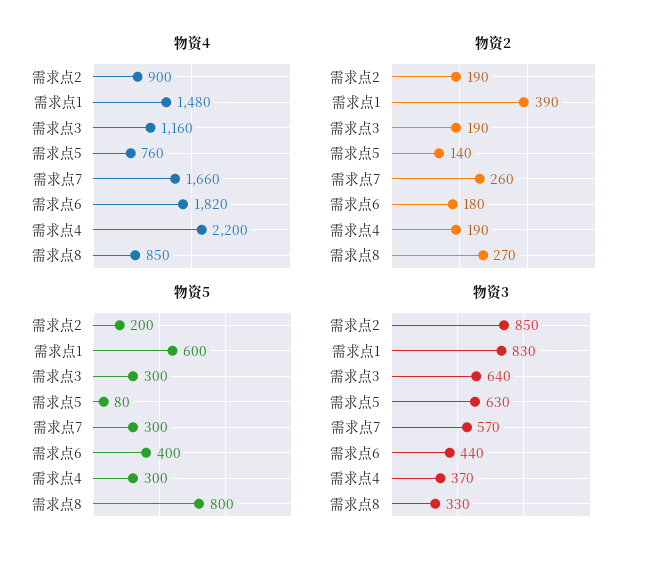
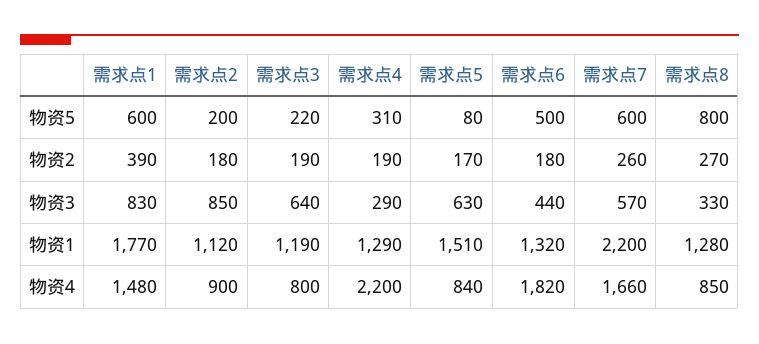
物资4, 需求点3: 1160 -> 800
物资4, 需求点5: 760 -> 840
物资2, 需求点2: 190 -> 180
物资2, 需求点5: 140 -> 170
物资5, 需求点3: 300 -> 220
物资5, 需求点7: 300 -> 600
物资5, 需求点6: 400 -> 500
物资5, 需求点4: 300 -> 310
物资3, 需求点4: 370 -> 290
物资1, 需求点1: none -> 1770
物资1, 需求点2: none -> 1120
物资1, 需求点3: none -> 1190
物资1, 需求点4: none -> 1290
物资1, 需求点5: none -> 1510
物资1, 需求点6: none -> 1320
物资1, 需求点7: none -> 2200
物资1, 需求点8: none -> 1280

